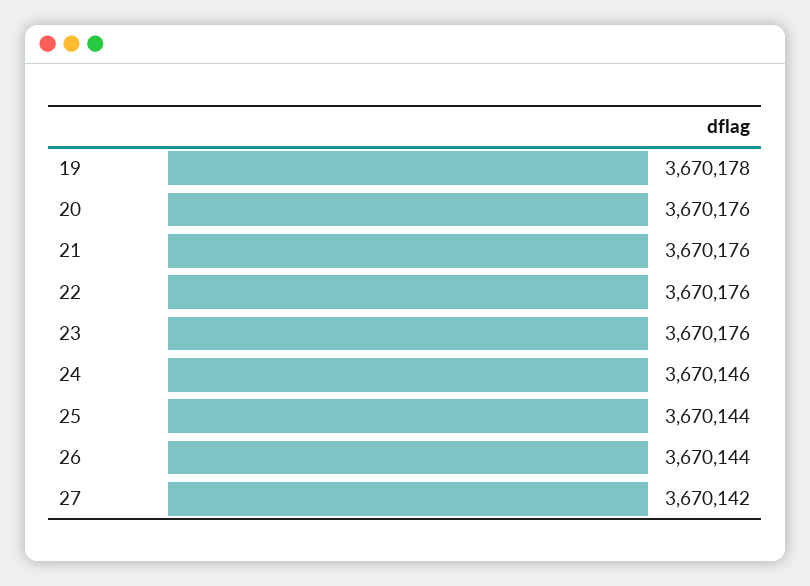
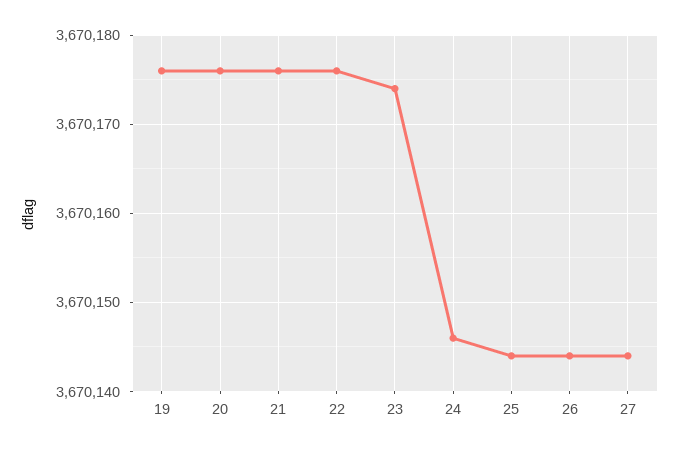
19: 3670178 -> 3670176
23: 3670176 -> 3670174
27: 3670142 -> 3670144

